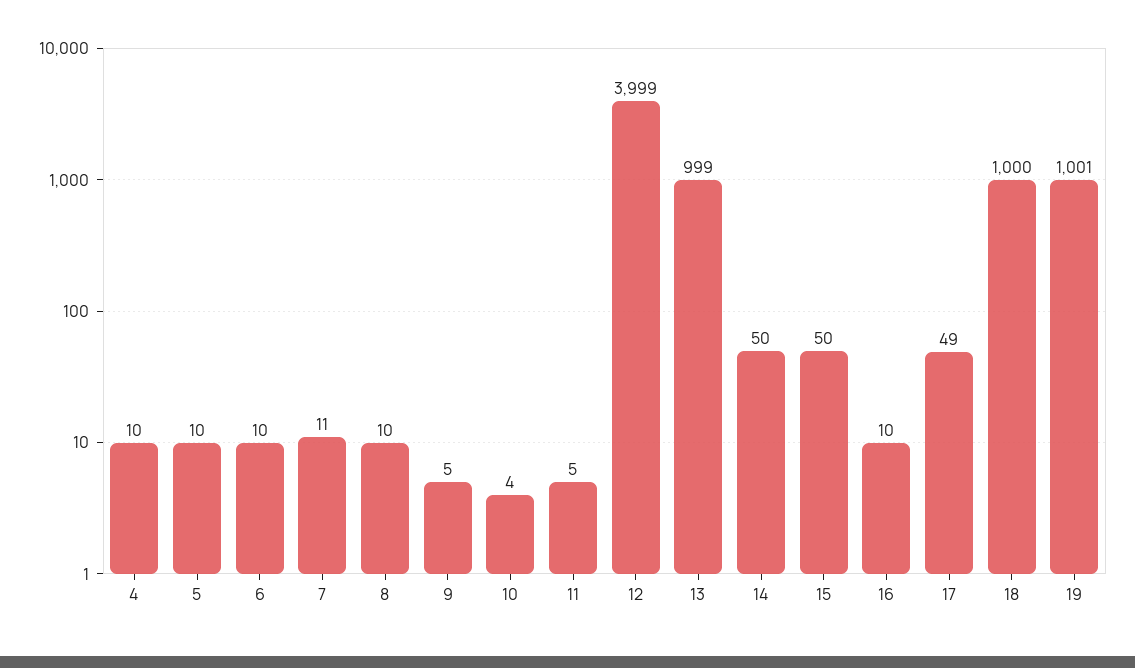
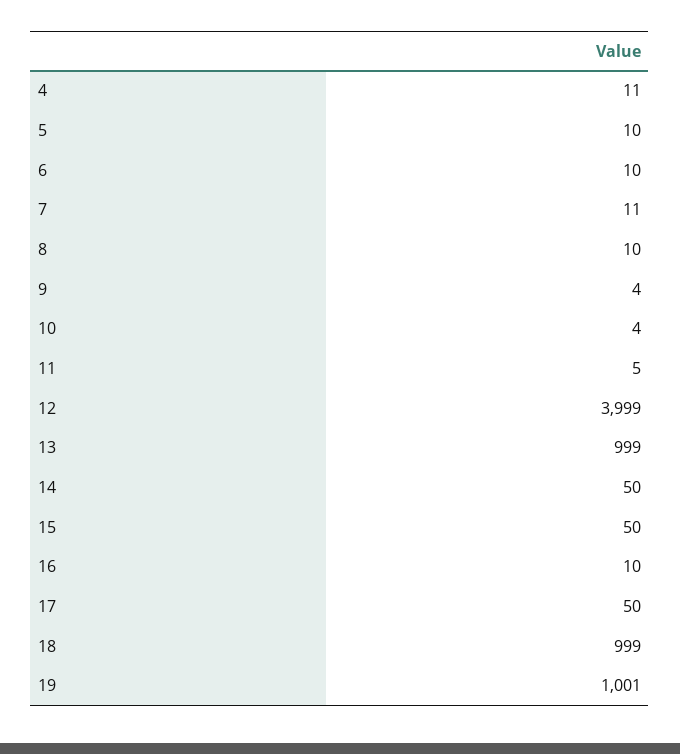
4: 10 -> 11
9: 5 -> 4
17: 49 -> 50
18: 1000 -> 999

